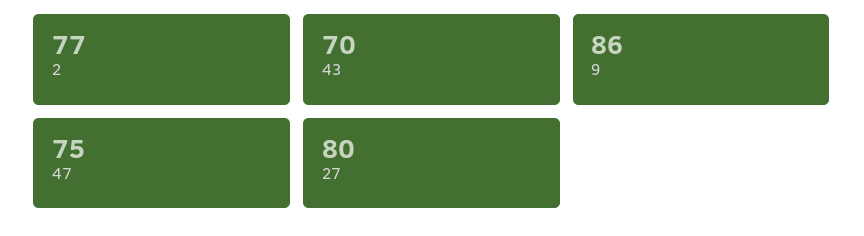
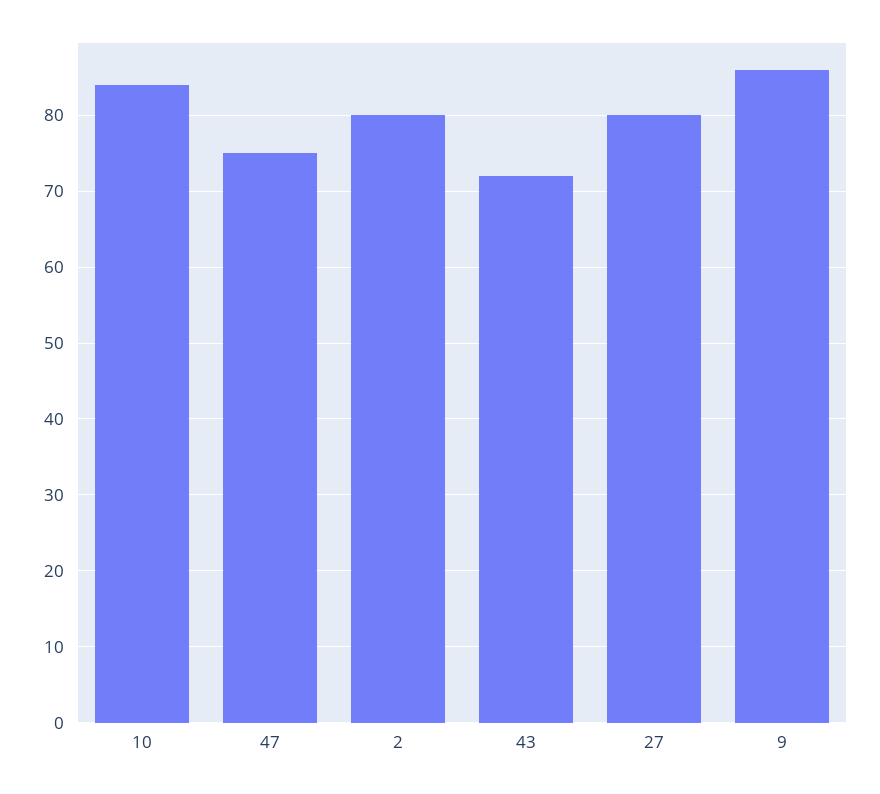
2: 77 -> 80
43: 70 -> 72
10: none -> 84

